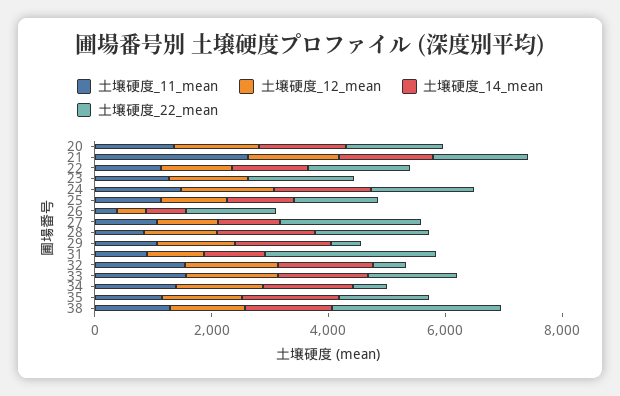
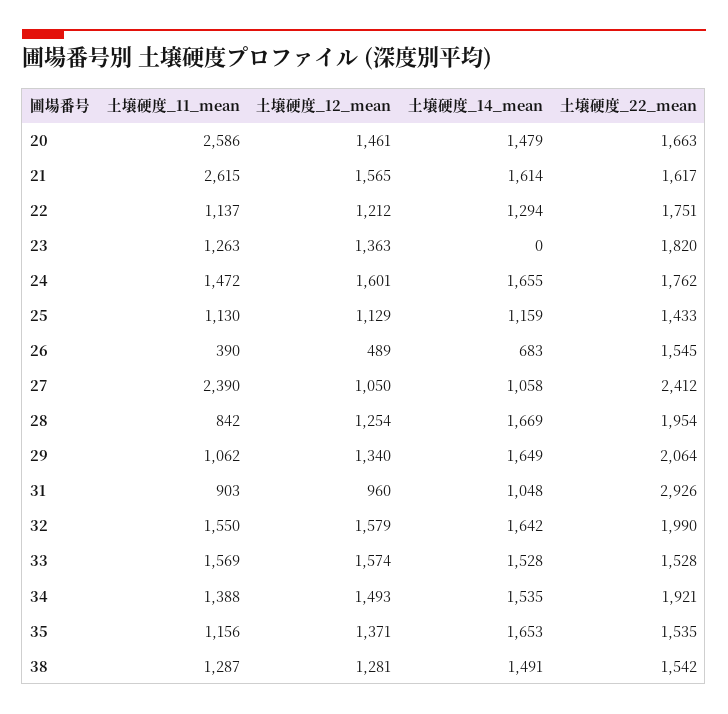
土壌硬度_11_mean, 20: 1500 -> 2586
土壌硬度_11_mean, 27: 1000 -> 2390
土壌硬度_22_mean, 29: 500 -> 2064
土壌硬度_22_mean, 32: 500 -> 1990
土壌硬度_22_mean, 34: 500 -> 1921
土壌硬度_22_mean, 38: 3000 -> 1542

